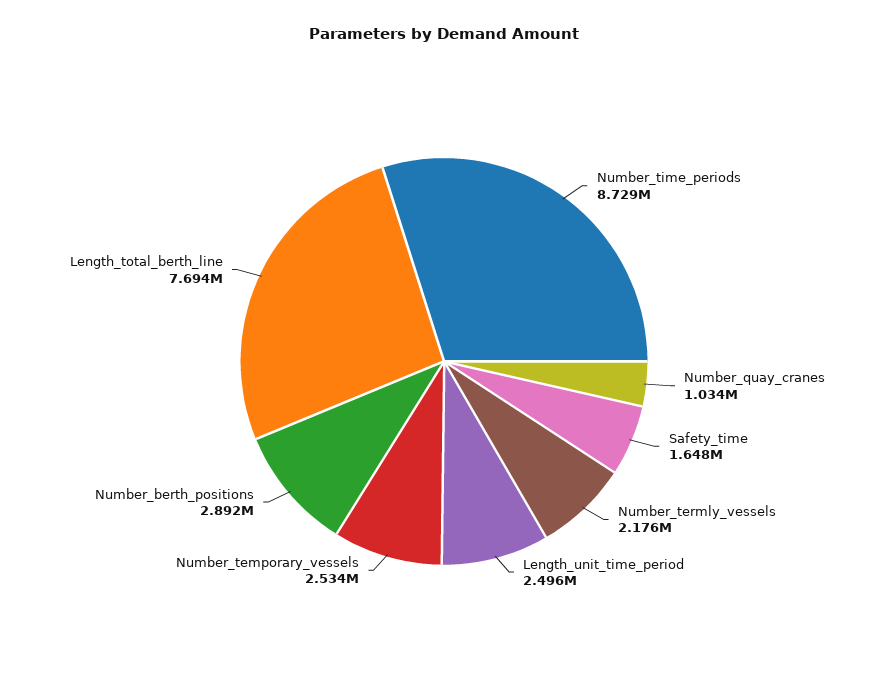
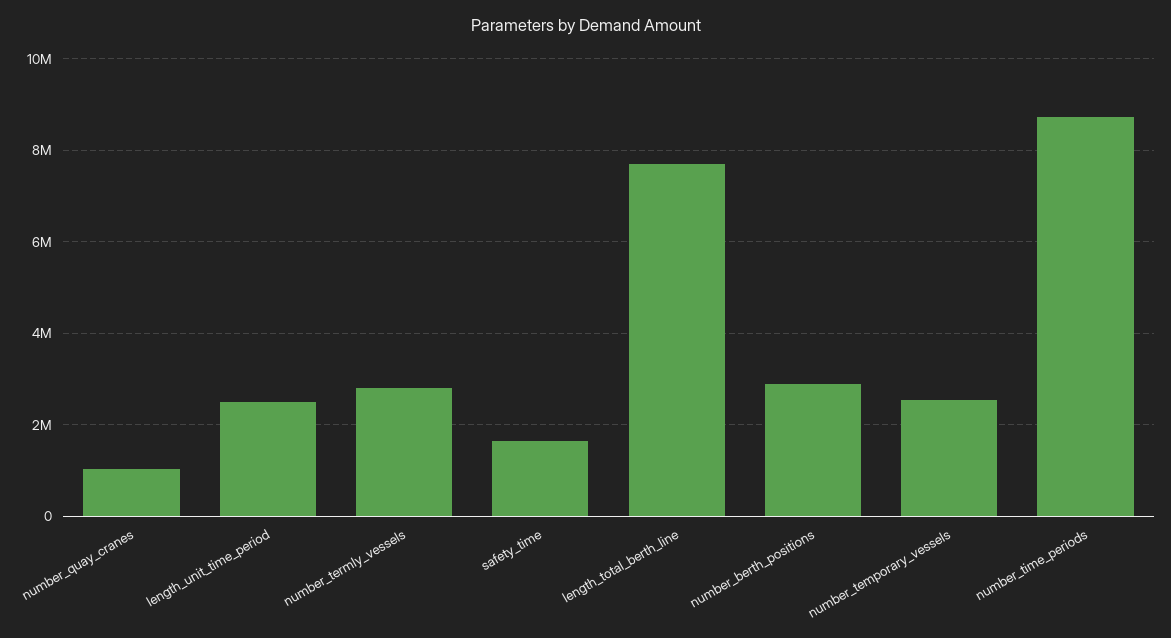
Number_termly_vessels: 2176000 -> 2800000

